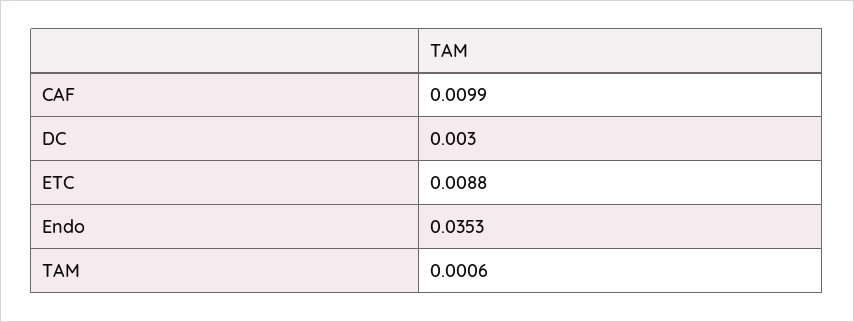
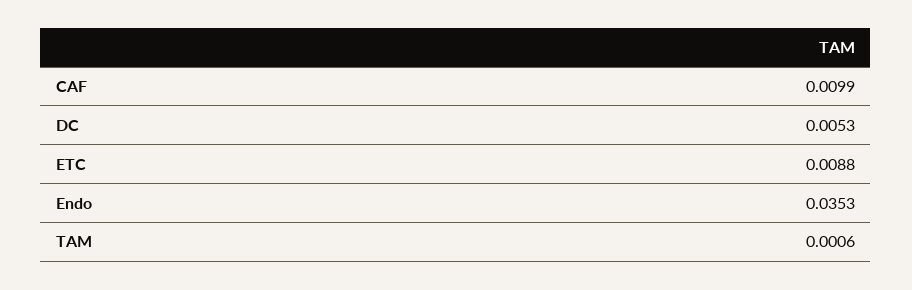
DC: 0.003 -> 0.0053

